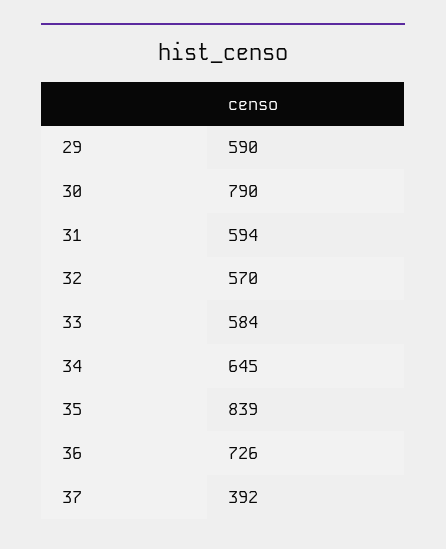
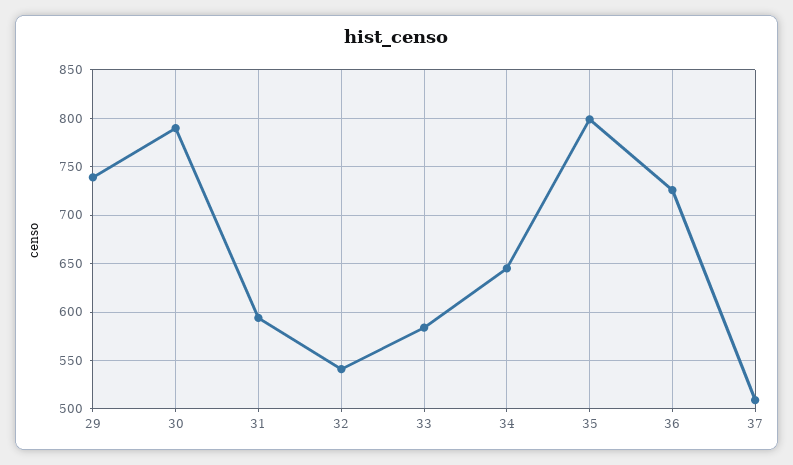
29: 590 -> 740
32: 570 -> 540
35: 839 -> 800
37: 392 -> 510

